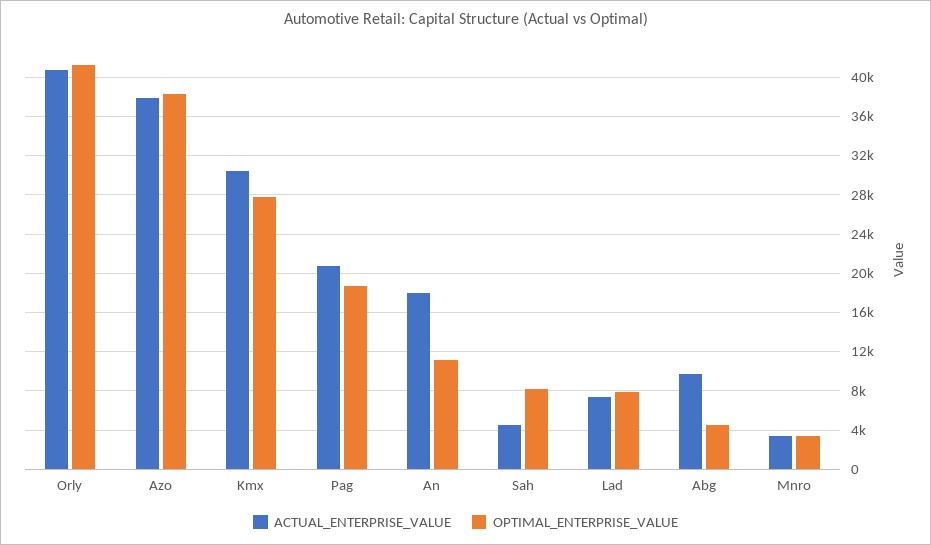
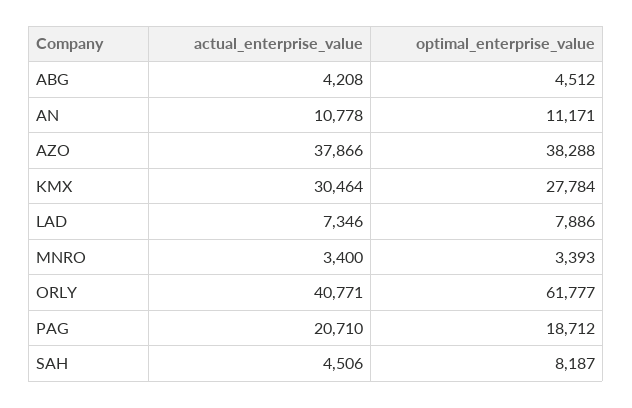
OPTIMAL_ENTERPRISE_VALUE, Orly: 41000 -> 61777
ACTUAL_ENTERPRISE_VALUE, An: 18000 -> 10778
ACTUAL_ENTERPRISE_VALUE, Abg: 10000 -> 4208

